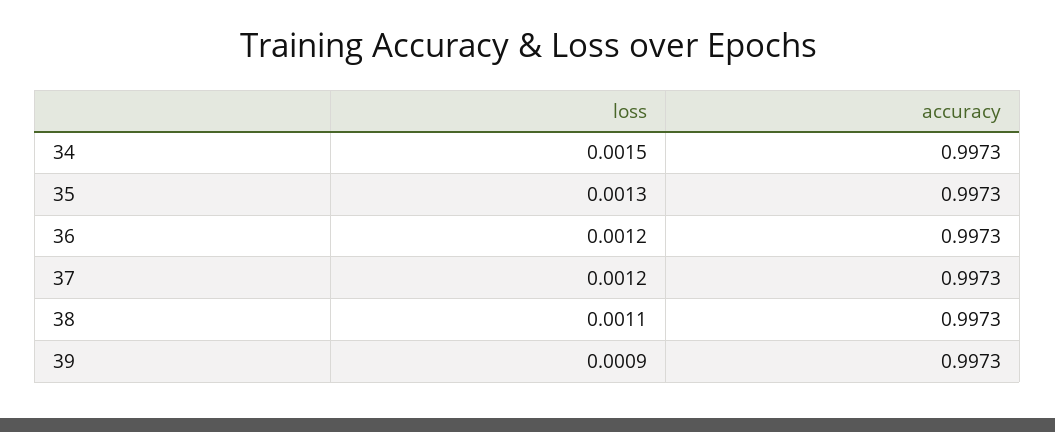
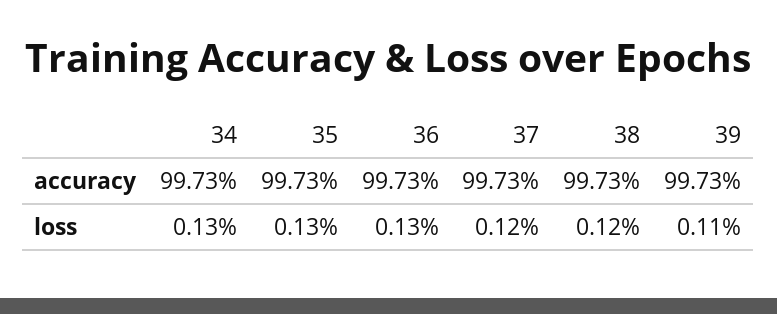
loss, 34: 0.0015 -> 0.0013
loss, 36: 0.0012 -> 0.0013
loss, 38: 0.0011 -> 0.0012
loss, 39: 0.0009 -> 0.0011

